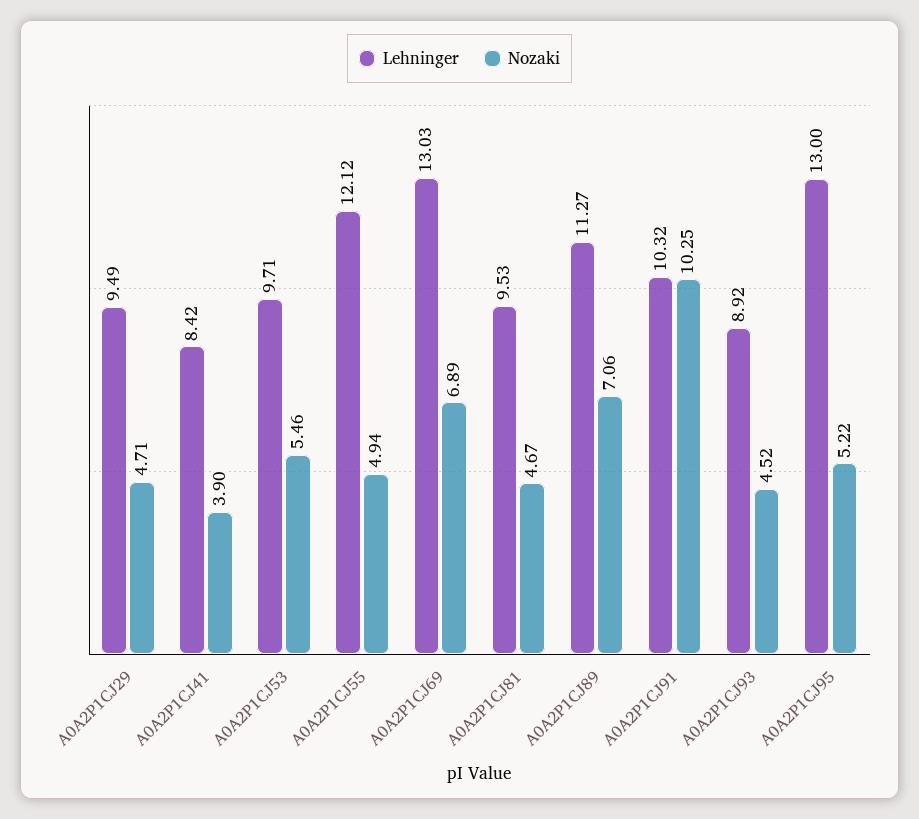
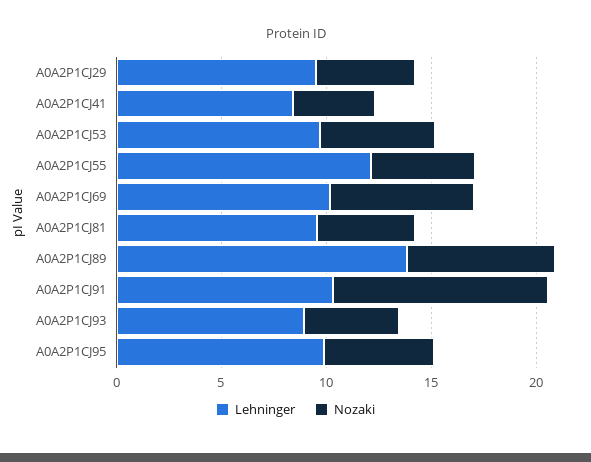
Lehninger, A0A2P1CJ69: 13.03 -> 10
Lehninger, A0A2P1CJ89: 11.27 -> 14
Lehninger, A0A2P1CJ95: 13 -> 10

